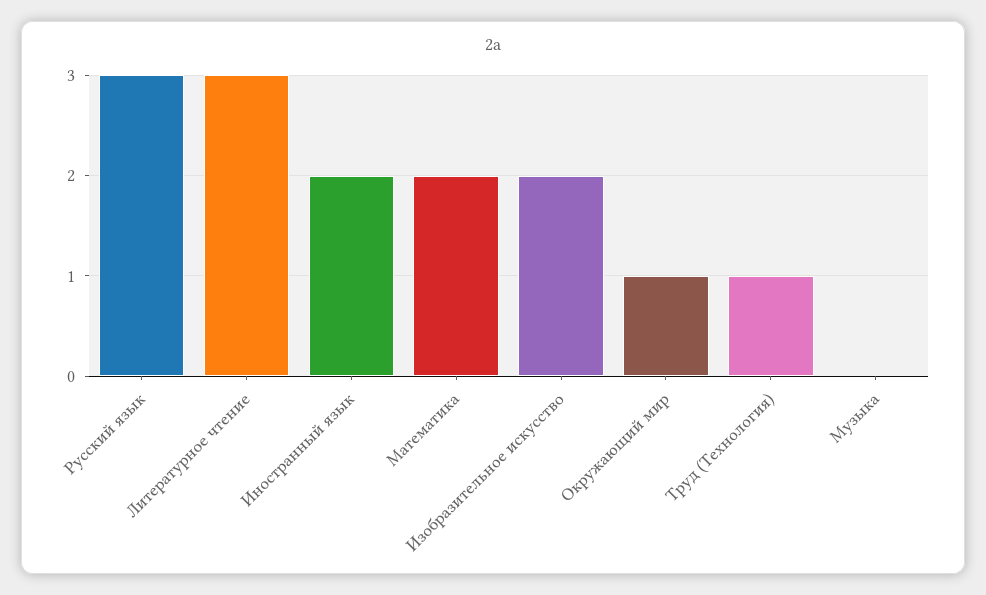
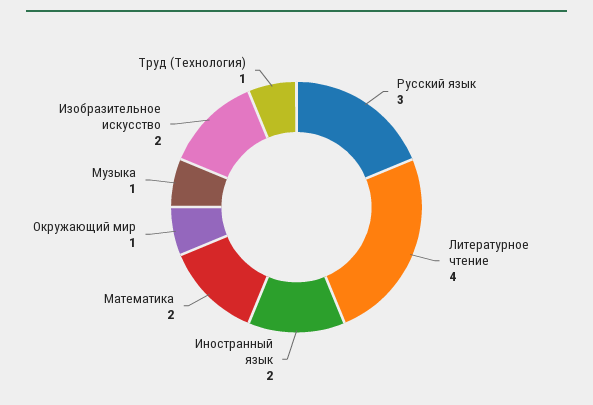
Литературное чтение: 3 -> 4
Музыка: 0 -> 1

